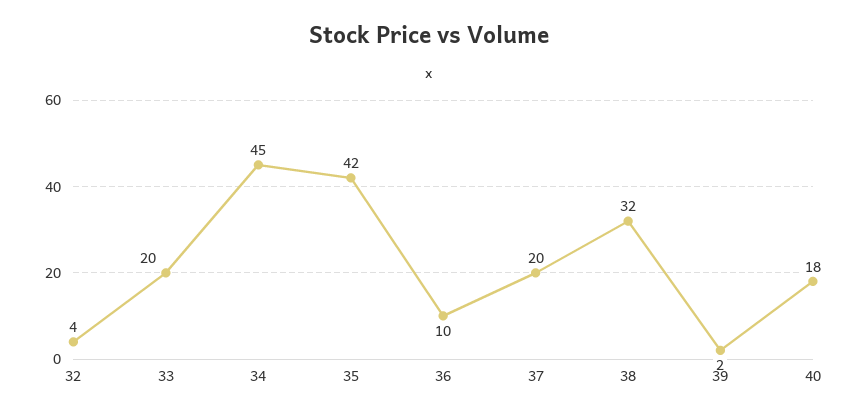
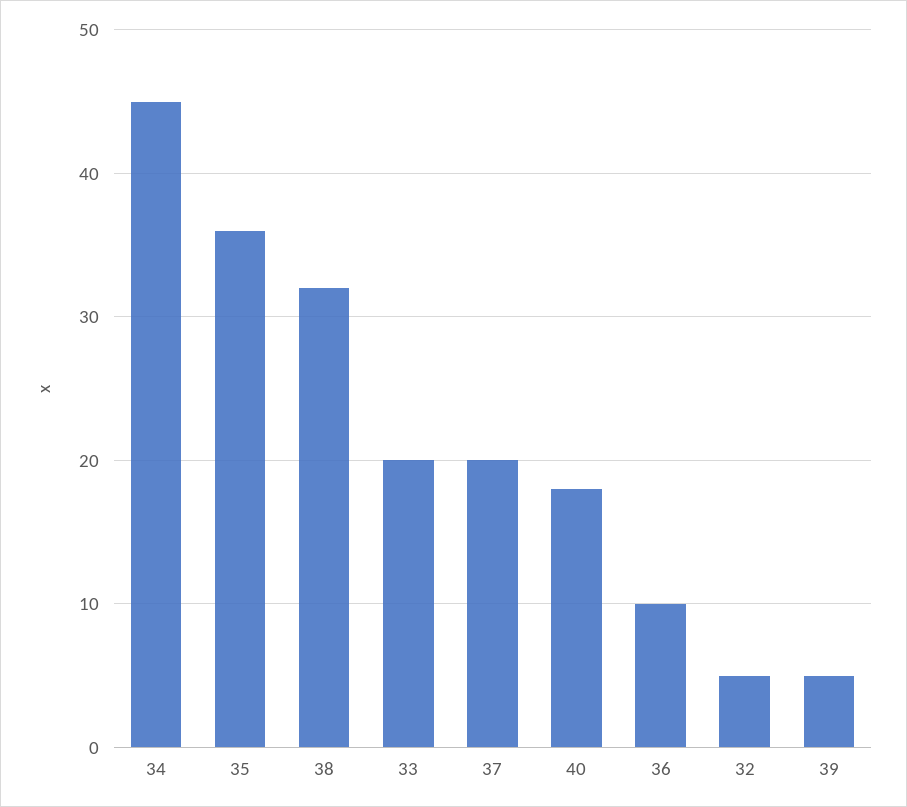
32: 4 -> 5
35: 42 -> 36
39: 2 -> 5

